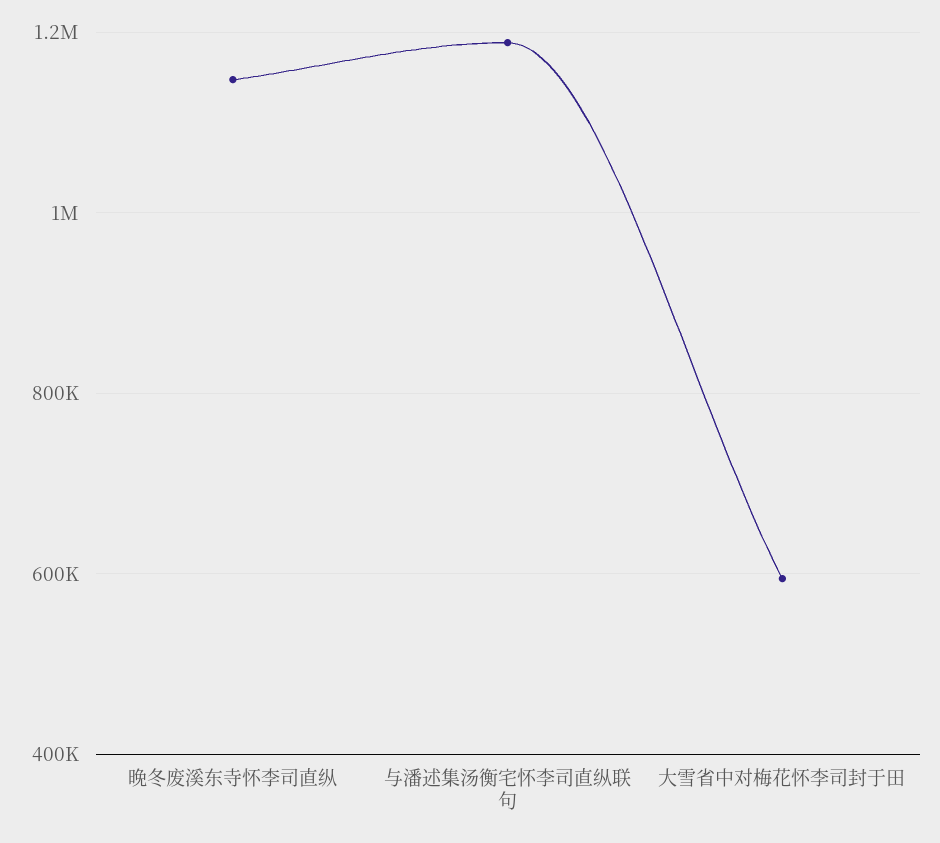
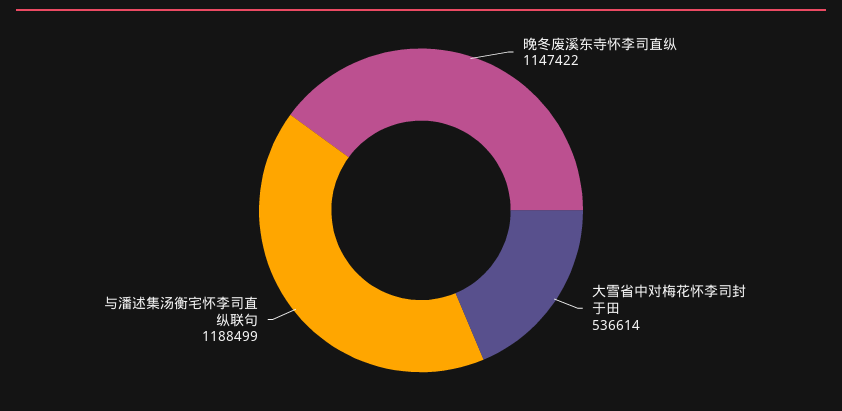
大雪省中对梅花怀李司封于田: 600000 -> 536614

